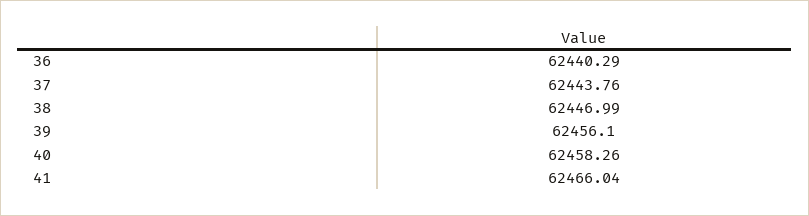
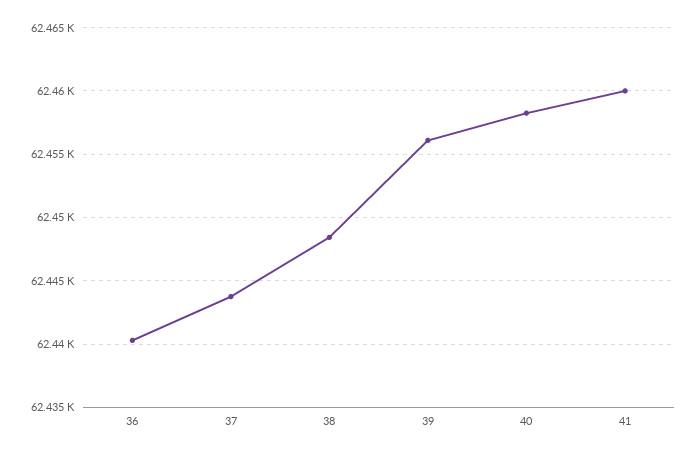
38: 62446.99 -> 62448.5
41: 62466.04 -> 62460

